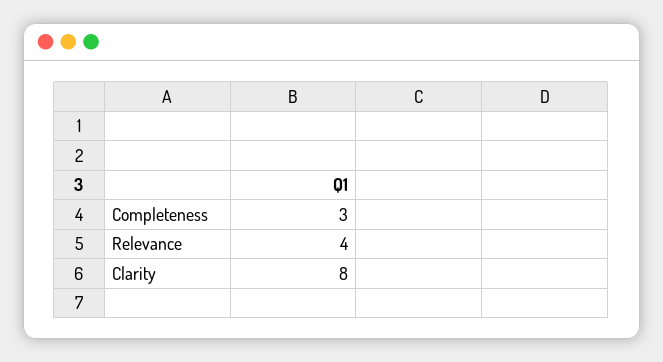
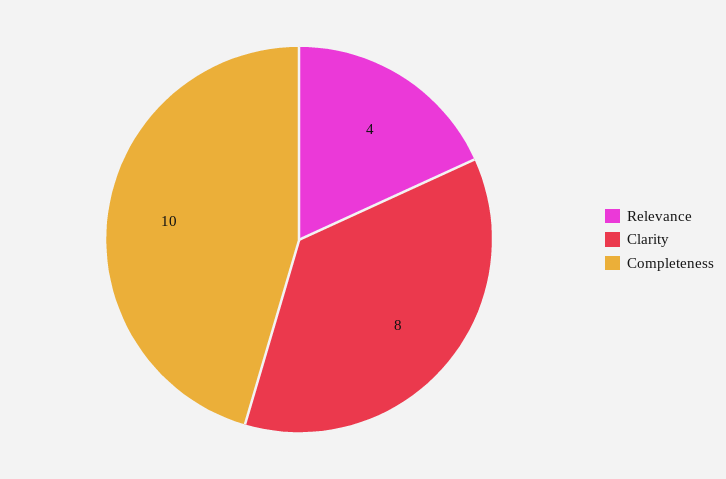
Completeness: 3 -> 10

